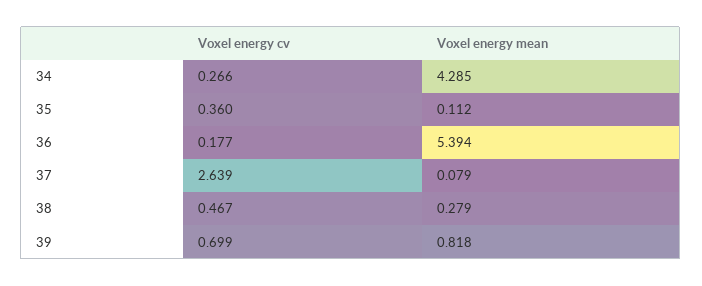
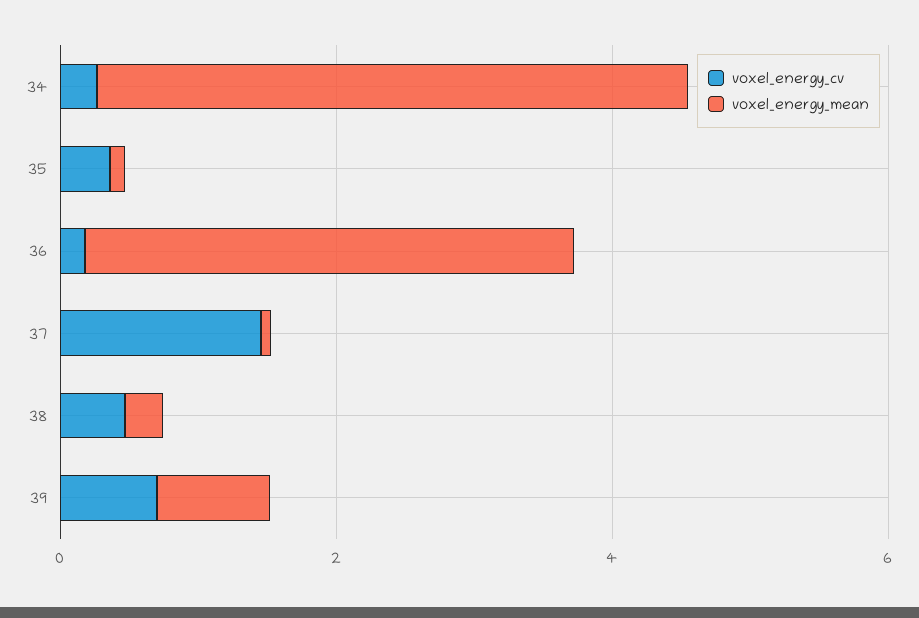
Voxel energy mean, 36: 5.394 -> 3.5
Voxel energy cv, 37: 2.639 -> 1.5

